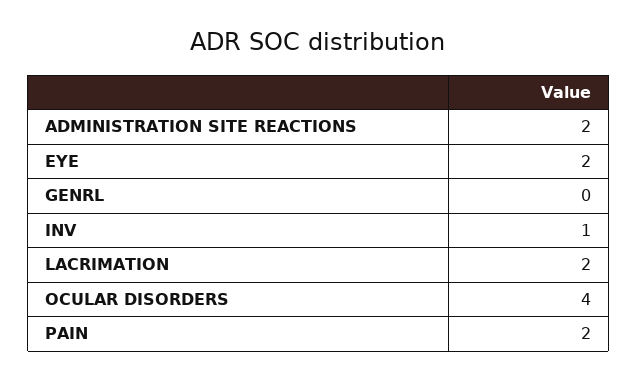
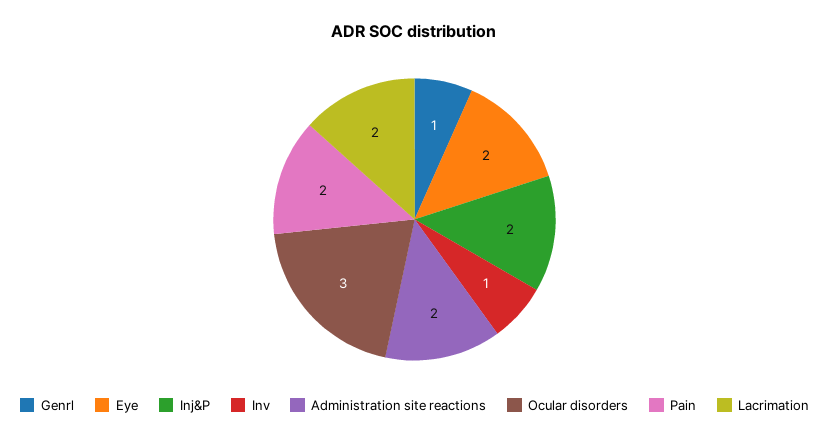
GENRL: 0 -> 1
OCULAR DISORDERS: 4 -> 3
Inj&P: none -> 2

